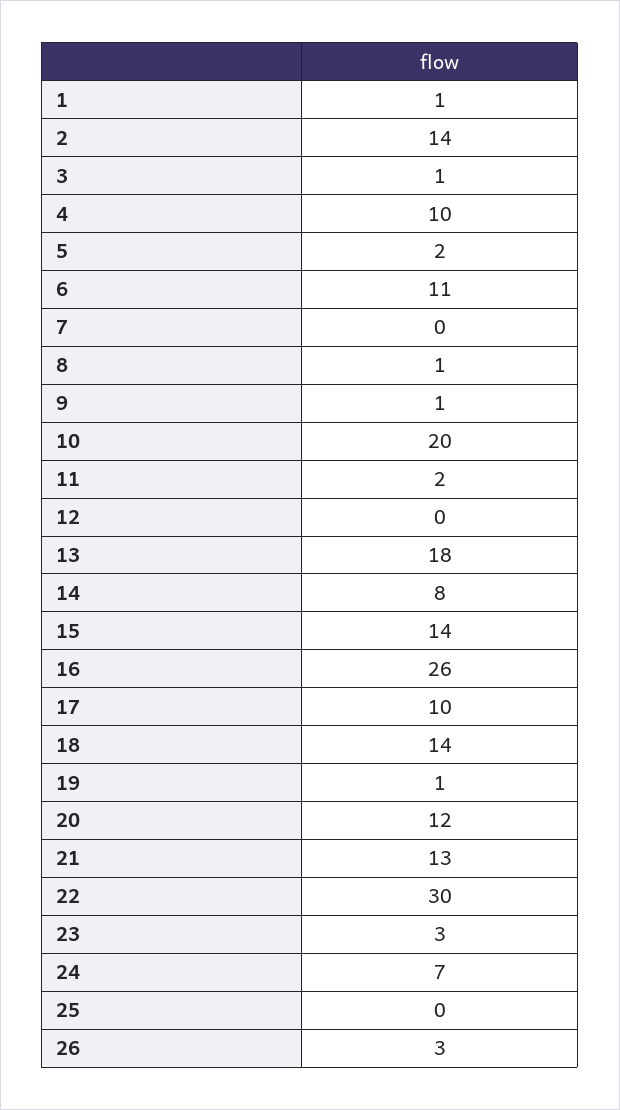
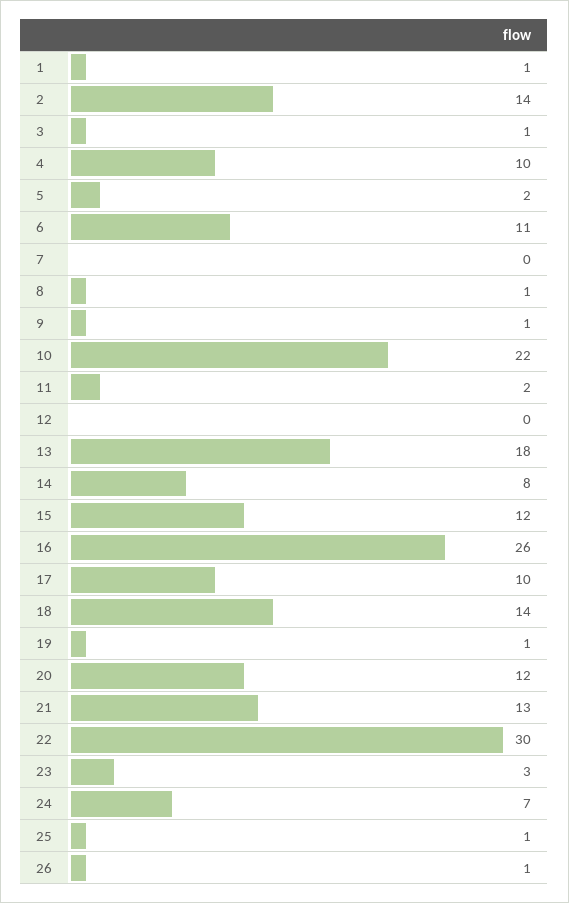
10: 20 -> 22
15: 14 -> 12
25: 0 -> 1
26: 3 -> 1

